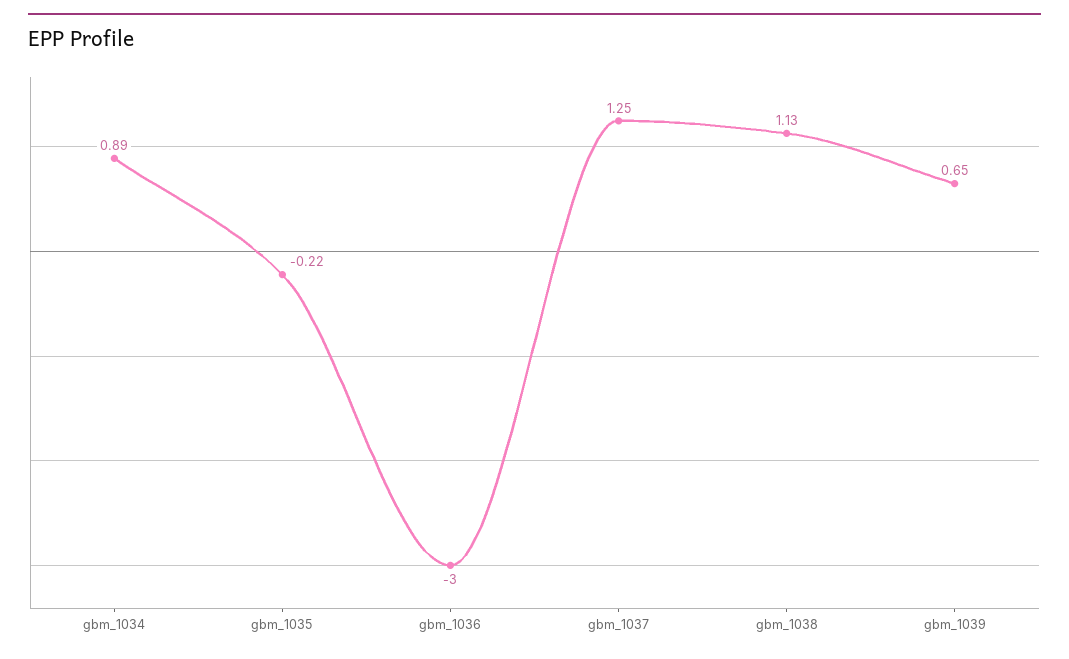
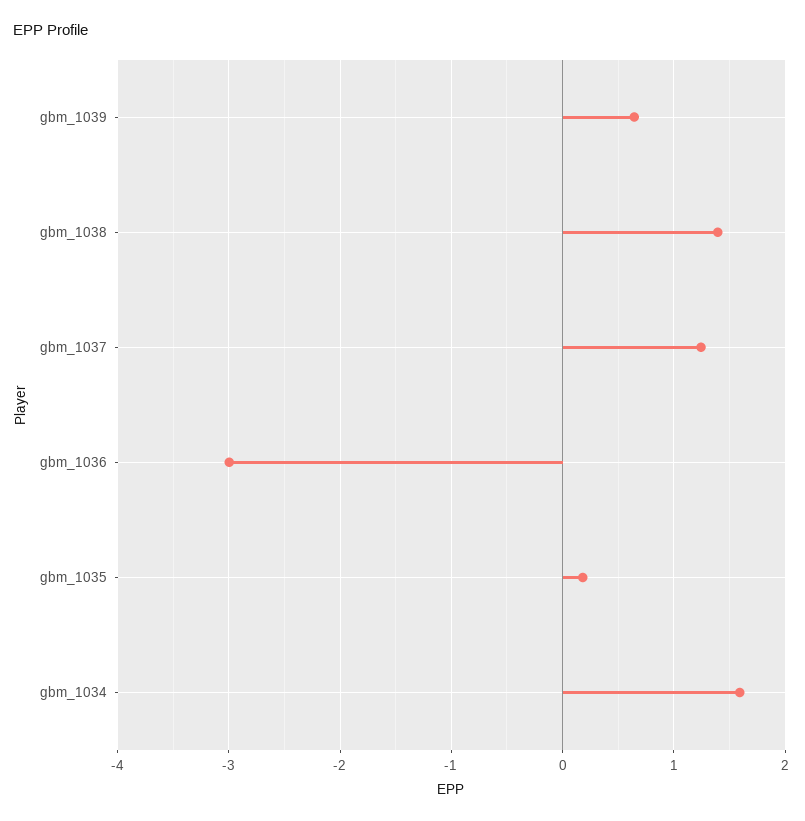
gbm_1034: 0.89 -> 1.6
gbm_1035: -0.22 -> 0.2
gbm_1038: 1.13 -> 1.4

